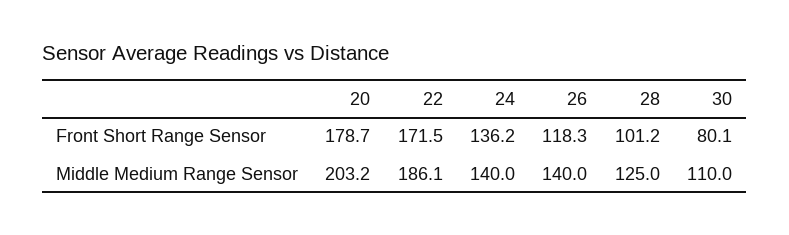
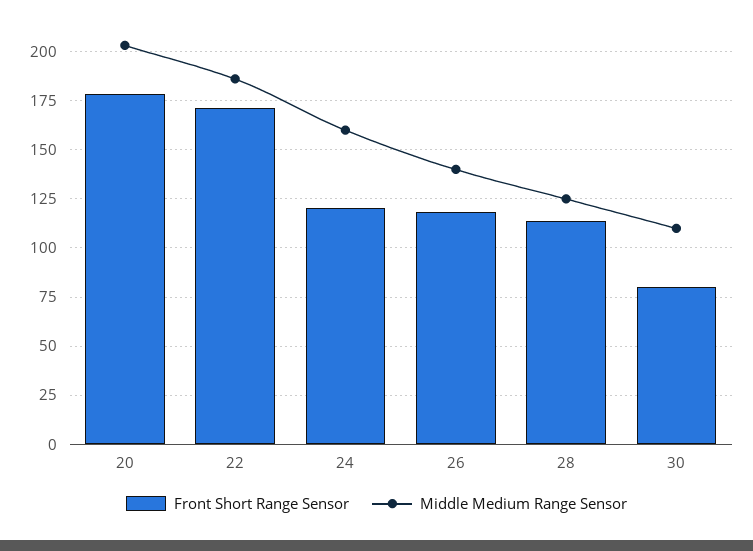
Front Short Range Sensor, 24: 136.2 -> 120
Front Short Range Sensor, 28: 101.2 -> 115
Middle Medium Range Sensor, 24: 140 -> 160

